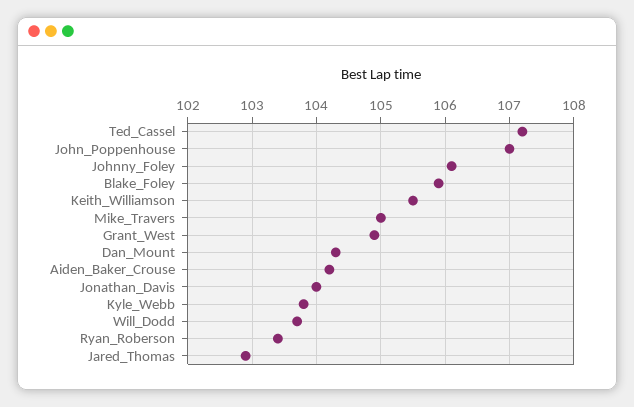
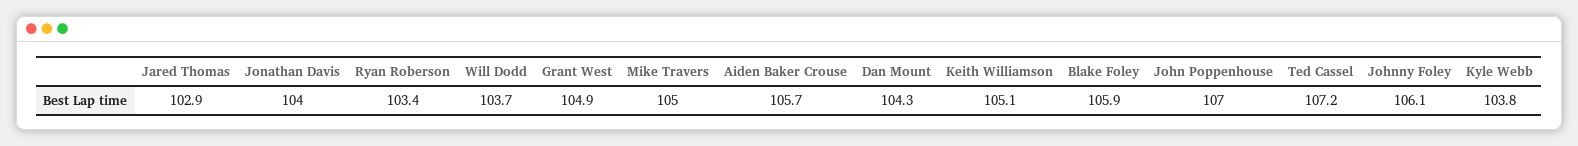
Keith_Williamson: 105.5 -> 105.1
Aiden_Baker_Crouse: 104.2 -> 105.7

